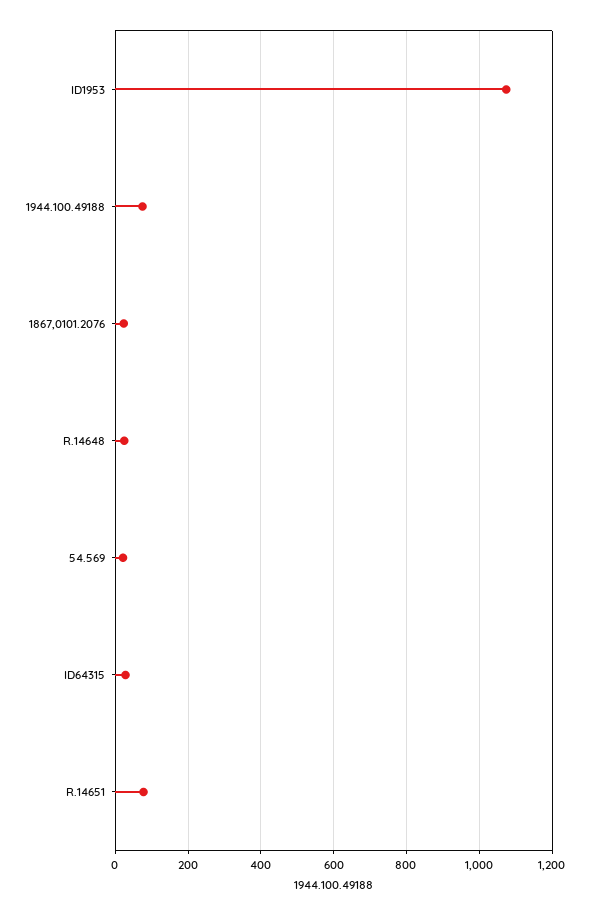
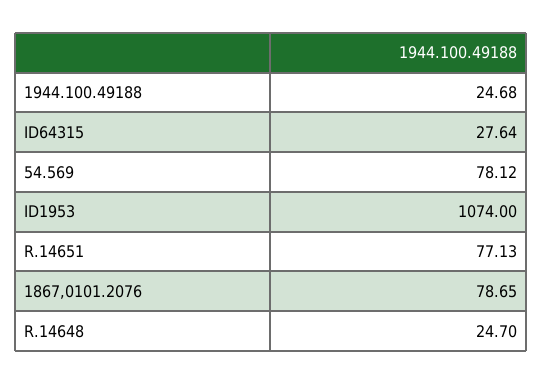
1944.100.49188: 80 -> 24.68
1867,0101.2076: 20 -> 78.65
54.569: 20 -> 78.12

